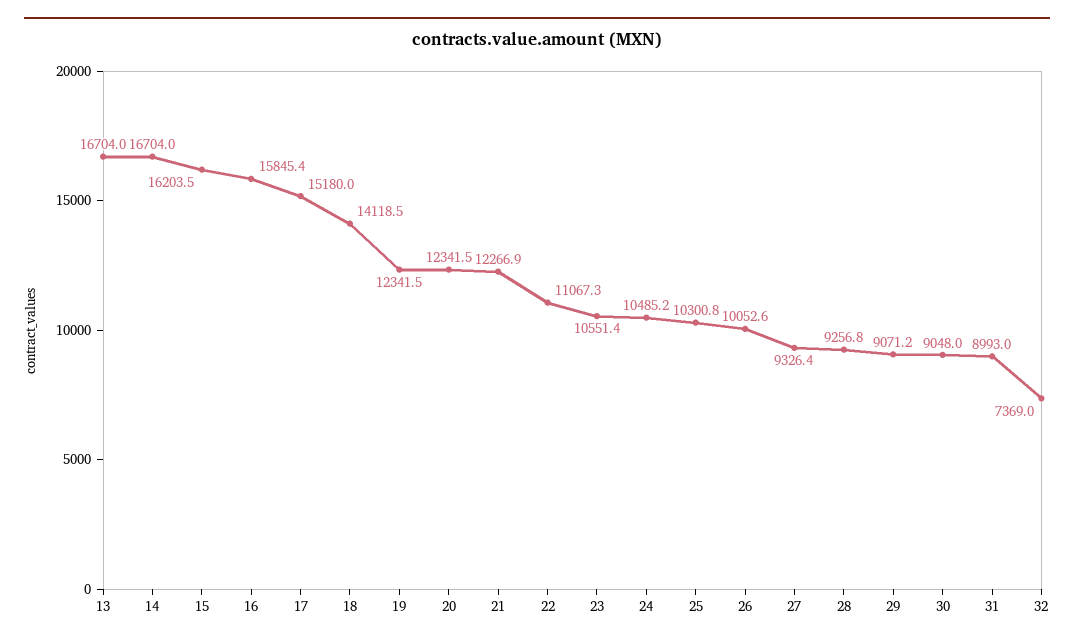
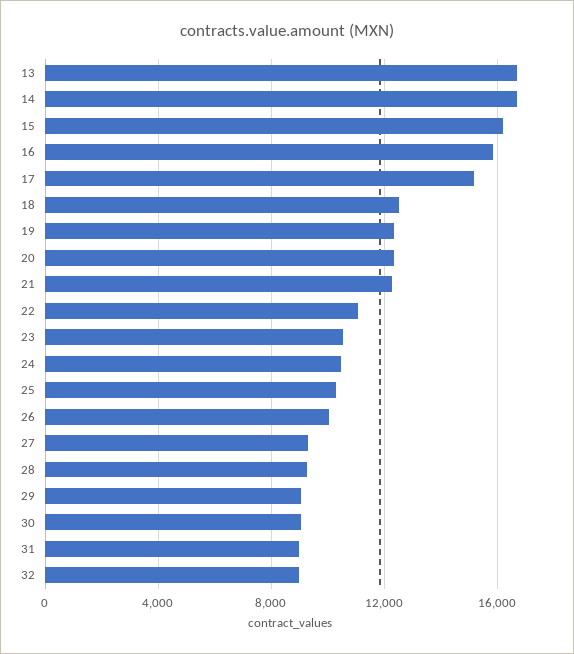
18: 14118.5 -> 12500
32: 7369 -> 9000

